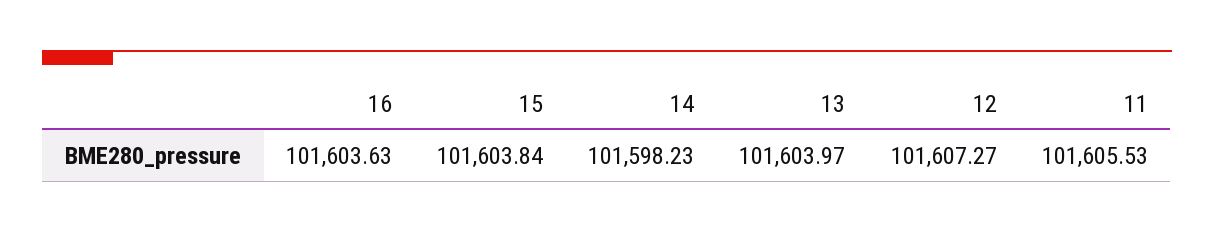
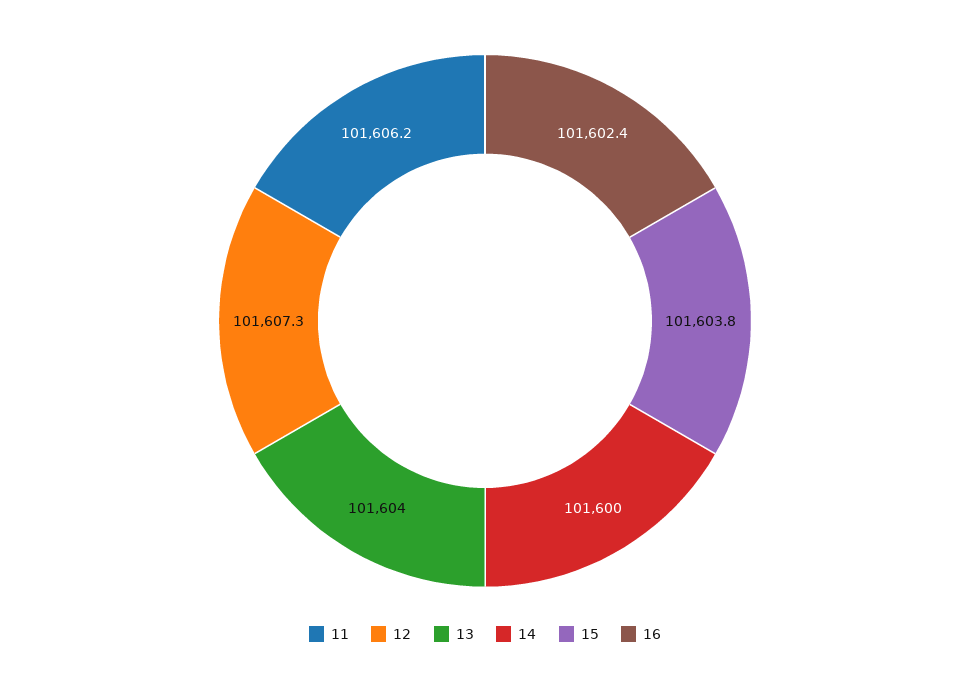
16: 101603.63 -> 101602.4
14: 101598.23 -> 101600
11: 101605.53 -> 101606.2

